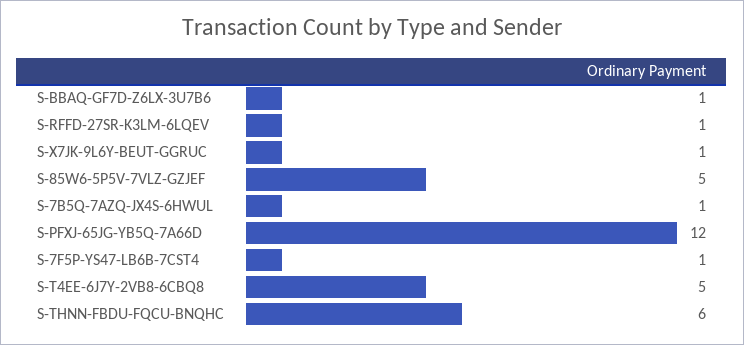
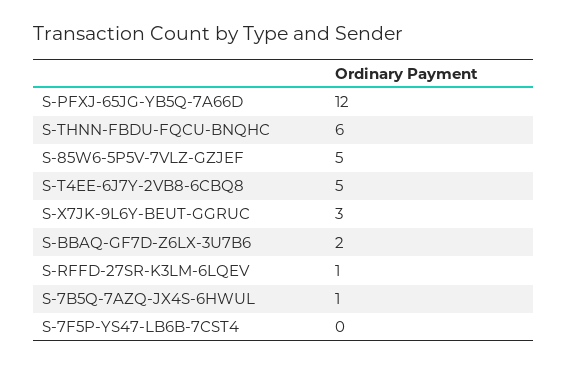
S-BBAQ-GF7D-Z6LX-3U7B6: 1 -> 2
S-X7JK-9L6Y-BEUT-GGRUC: 1 -> 3
S-7F5P-YS47-LB6B-7CST4: 1 -> 0

